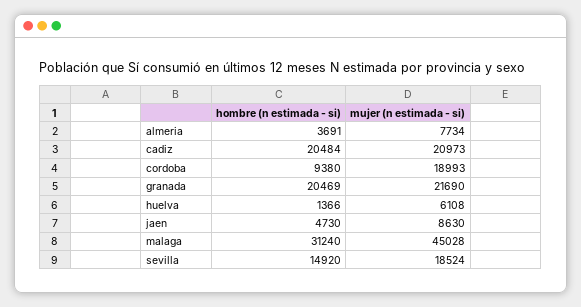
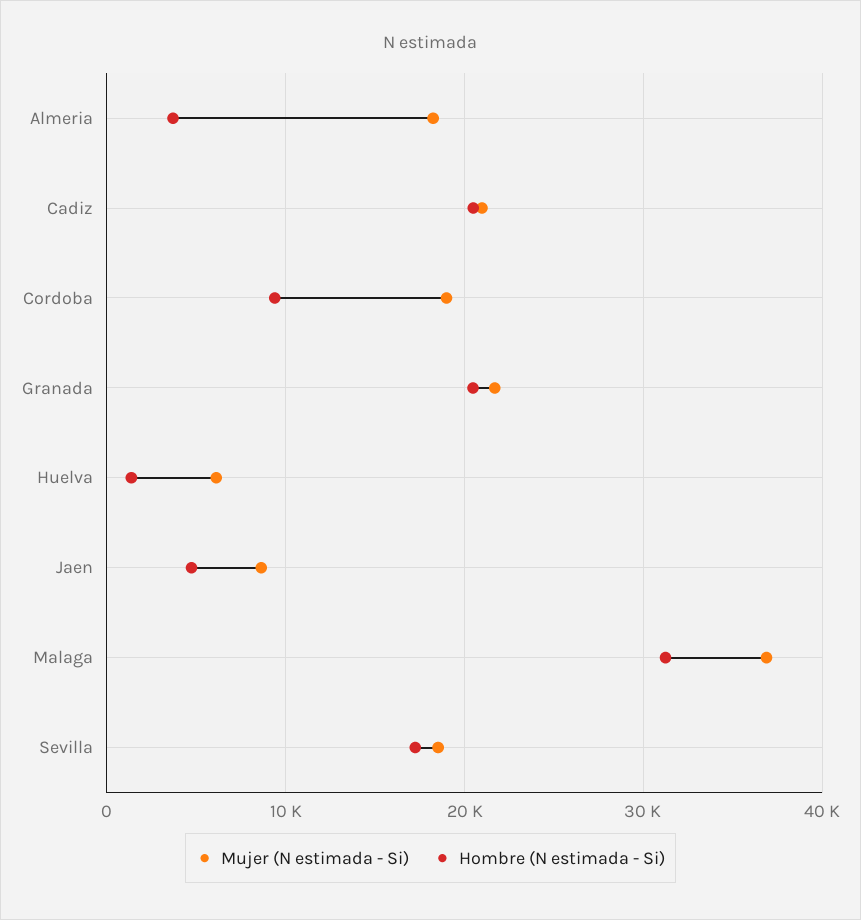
mujer (n estimada - si), almeria: 7734 -> 18000
mujer (n estimada - si), malaga: 45028 -> 37000
hombre (n estimada - si), sevilla: 14920 -> 17000

